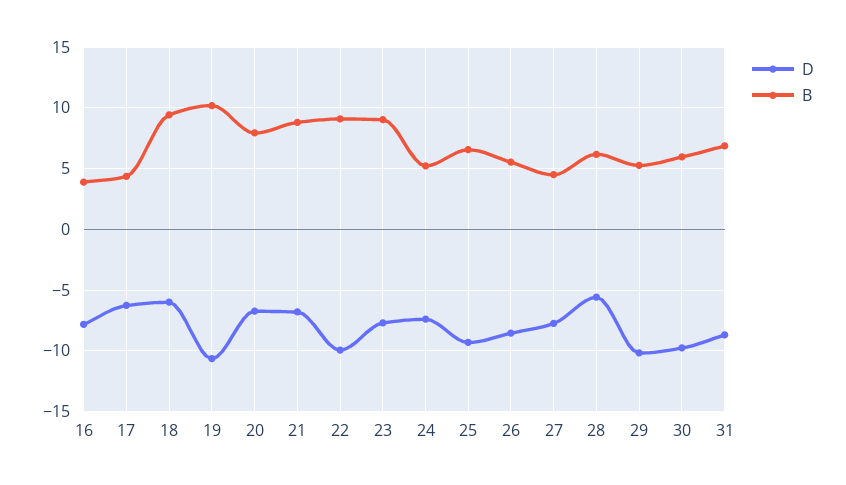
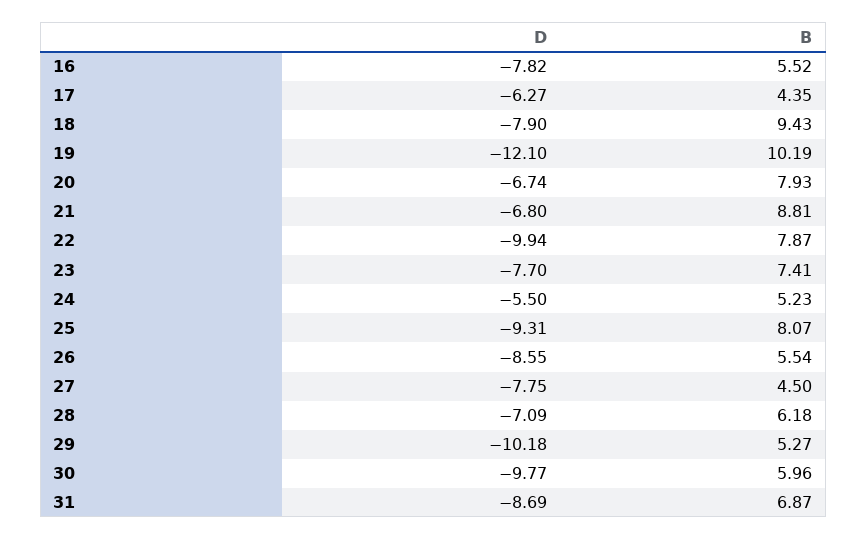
B, 16: 4 -> 5.52
D, 18: -6 -> -7.9
D, 19: -10.5 -> -12.1
B, 22: 9 -> 7.87
B, 23: 9 -> 7.41
D, 24: -7.5 -> -5.5
B, 25: 6.5 -> 8.07
D, 28: -5.5 -> -7.09

